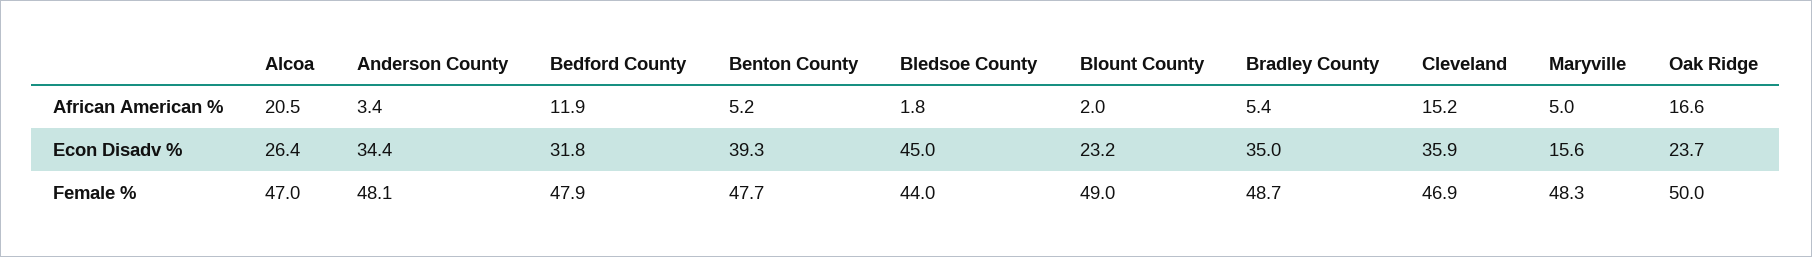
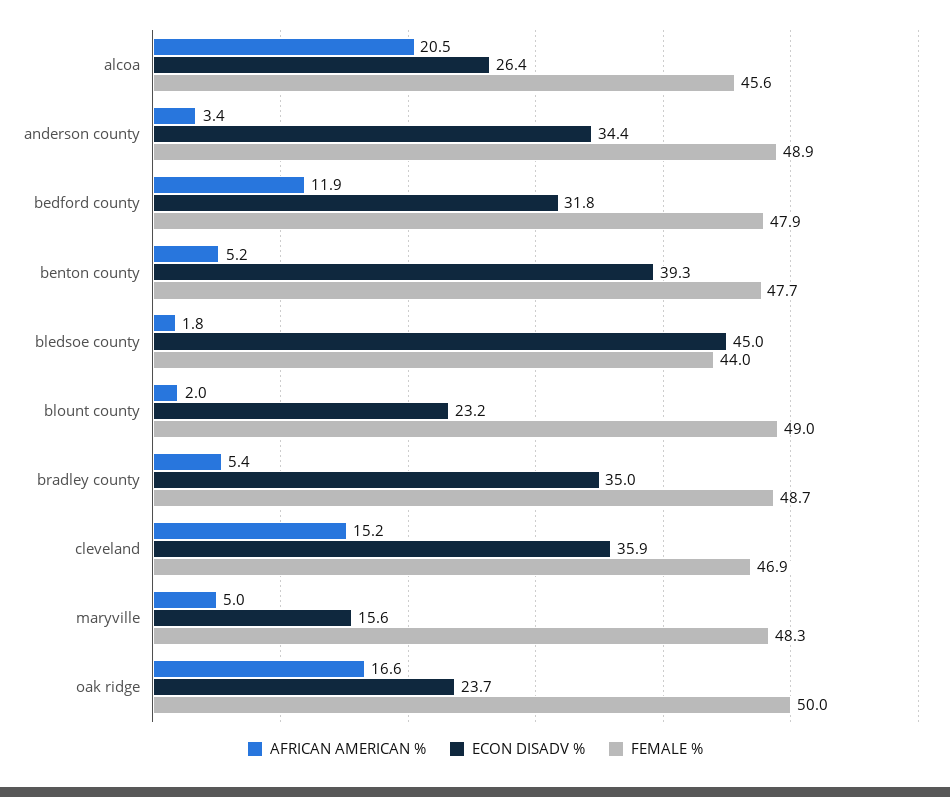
Female %, Alcoa: 47 -> 45.6
Female %, Anderson County: 48.1 -> 48.9

